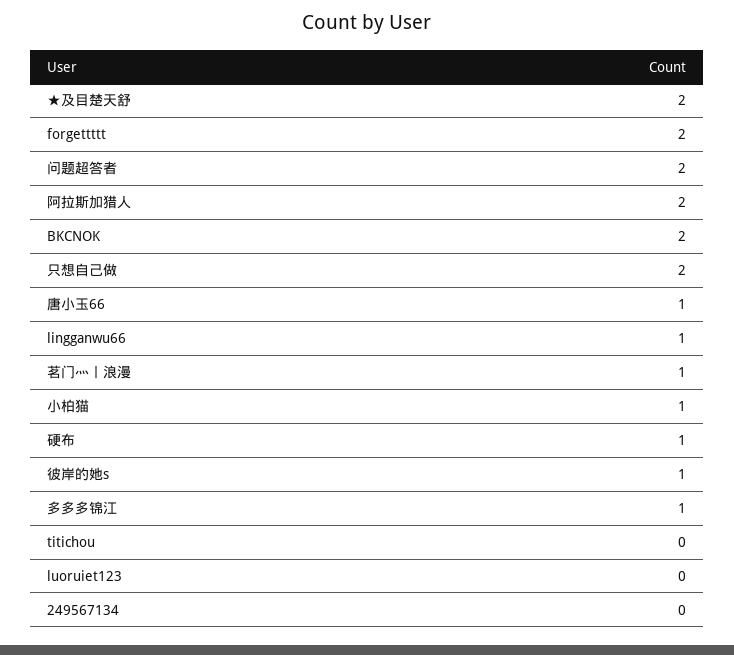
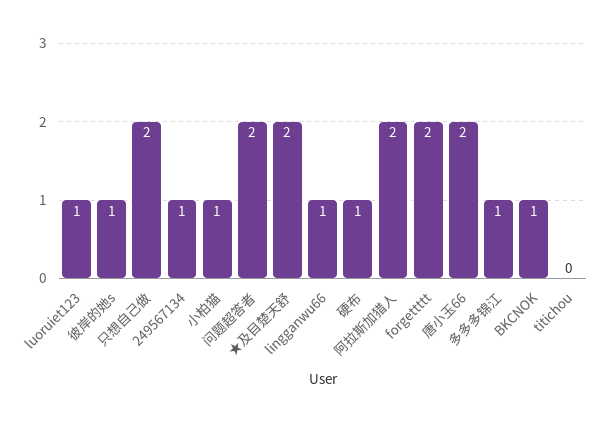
BKCNOK: 2 -> 1
唐小玉66: 1 -> 2
茗门灬丨浪漫: 1 -> none
luoruiet123: 0 -> 1
249567134: 0 -> 1

